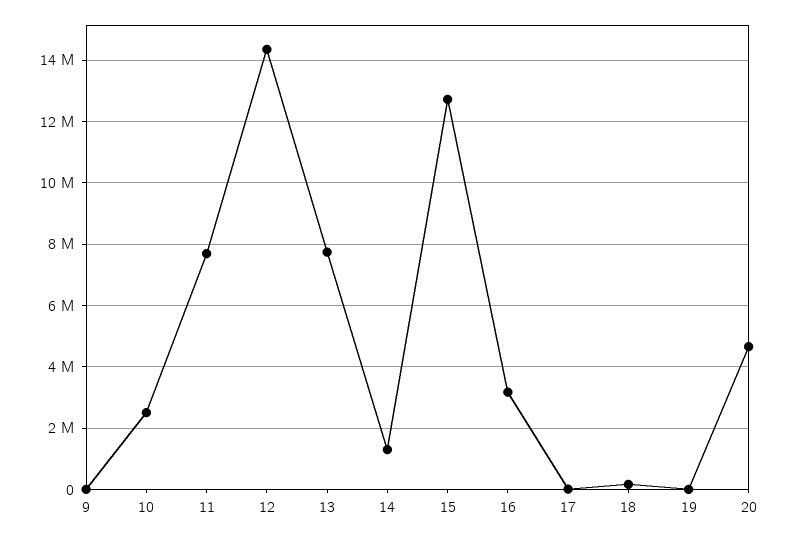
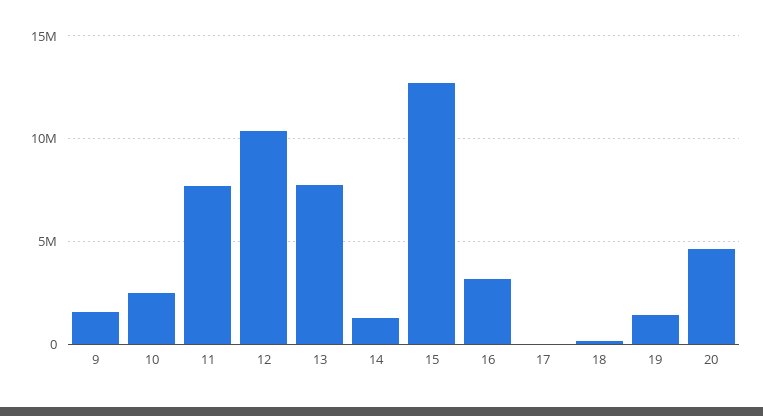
9: 0 -> 1500000
12: 14400000 -> 10500000
19: 0 -> 1500000

